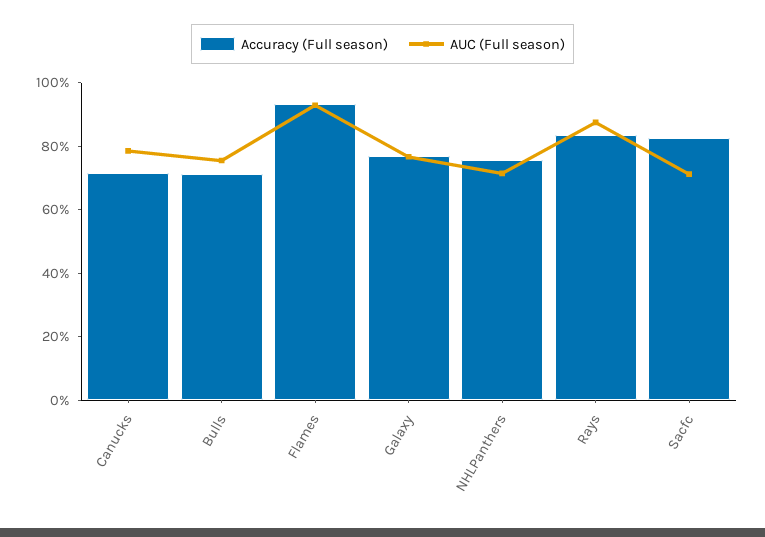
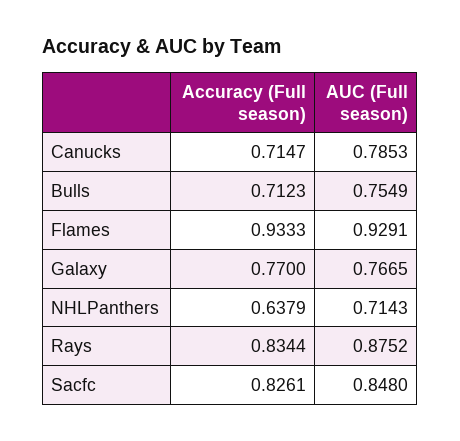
Accuracy (Full season), NHLPanthers: 0.75 -> 0.6379
AUC (Full season), Sacfc: 0.7 -> 0.848

